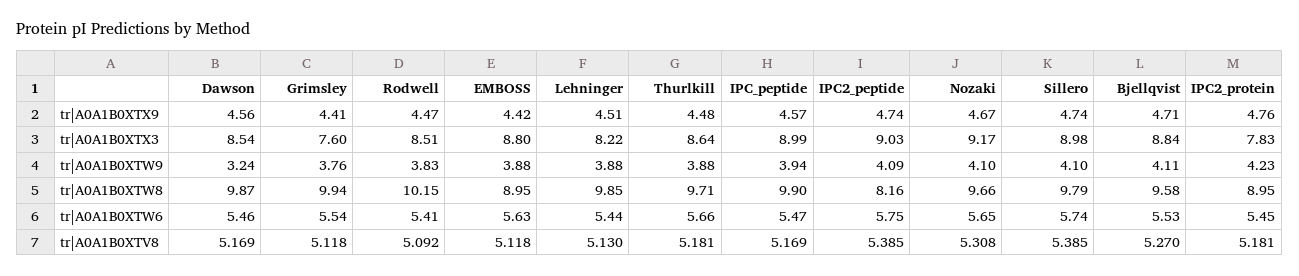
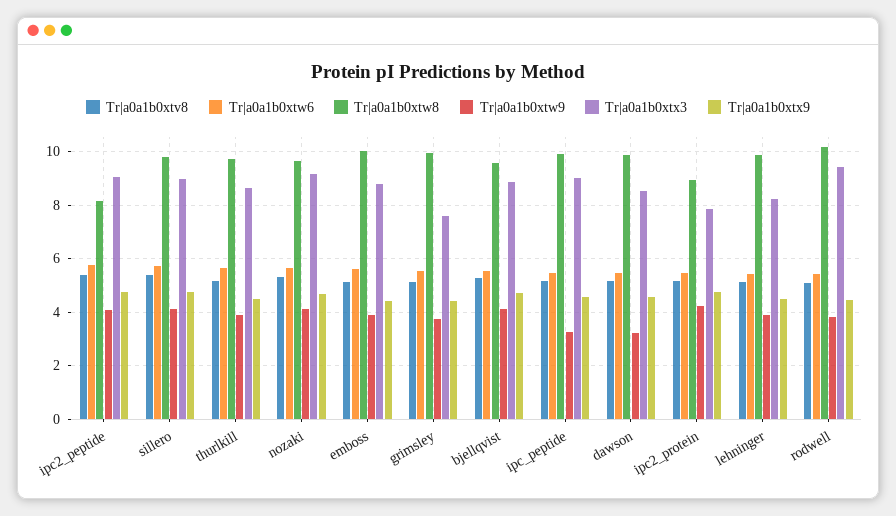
tr|A0A1B0XTX3, Rodwell: 8.51 -> 9.5
tr|A0A1B0XTW9, IPC_peptide: 3.94 -> 3.25
tr|A0A1B0XTW8, EMBOSS: 8.95 -> 10

